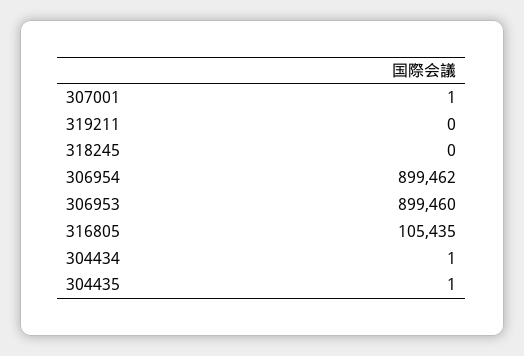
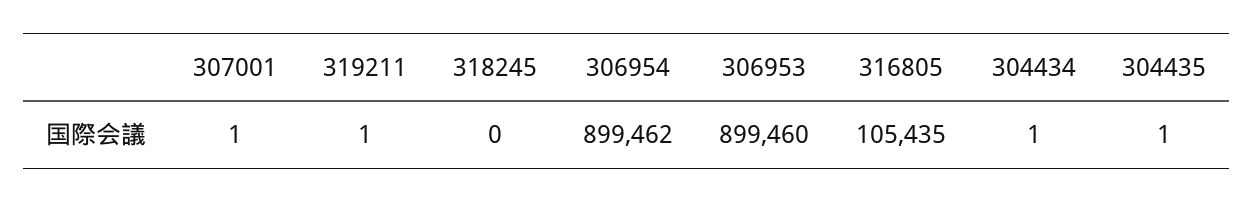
319211: 0 -> 1

